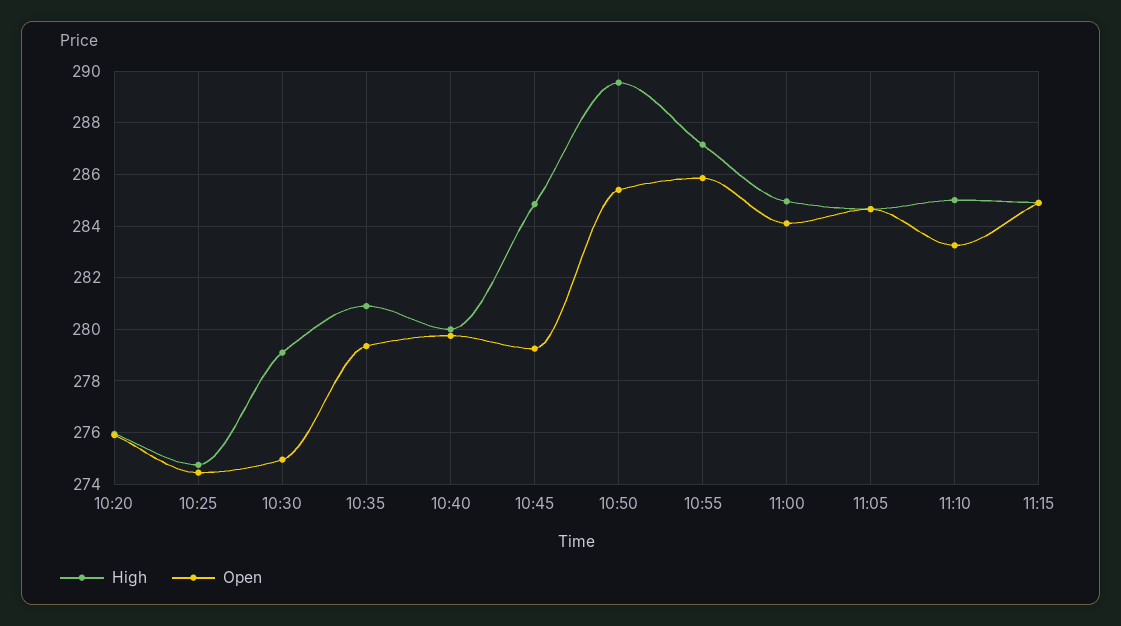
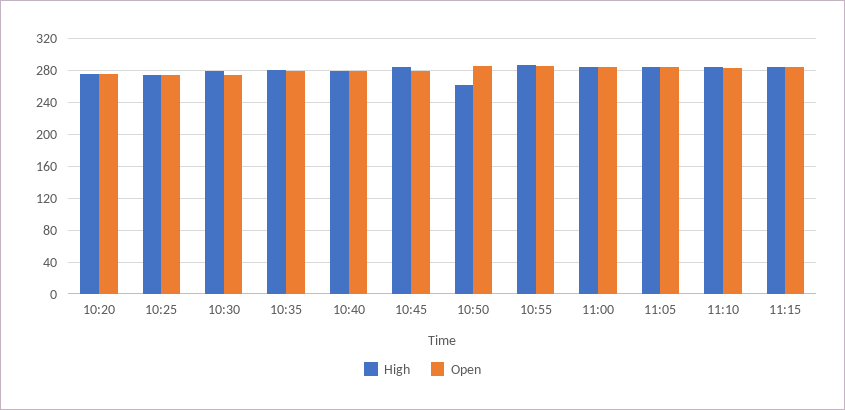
High, 10:50: 289.5 -> 260

